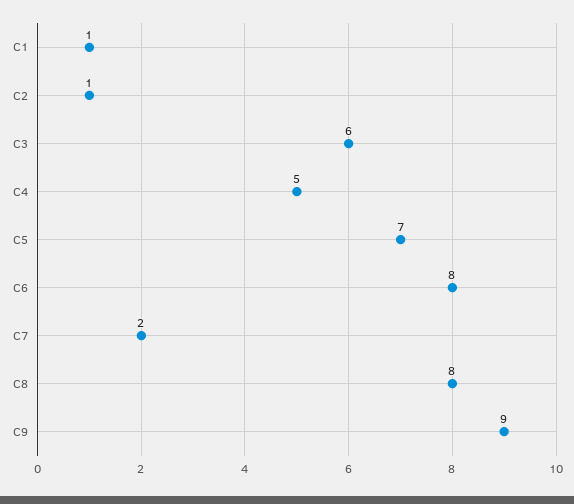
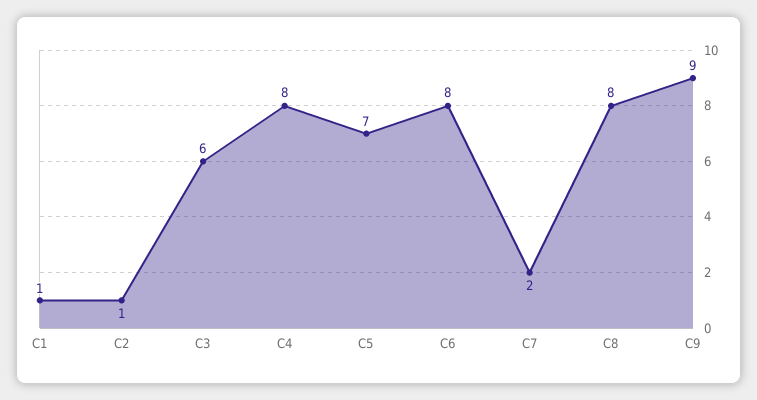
C4: 5 -> 8

